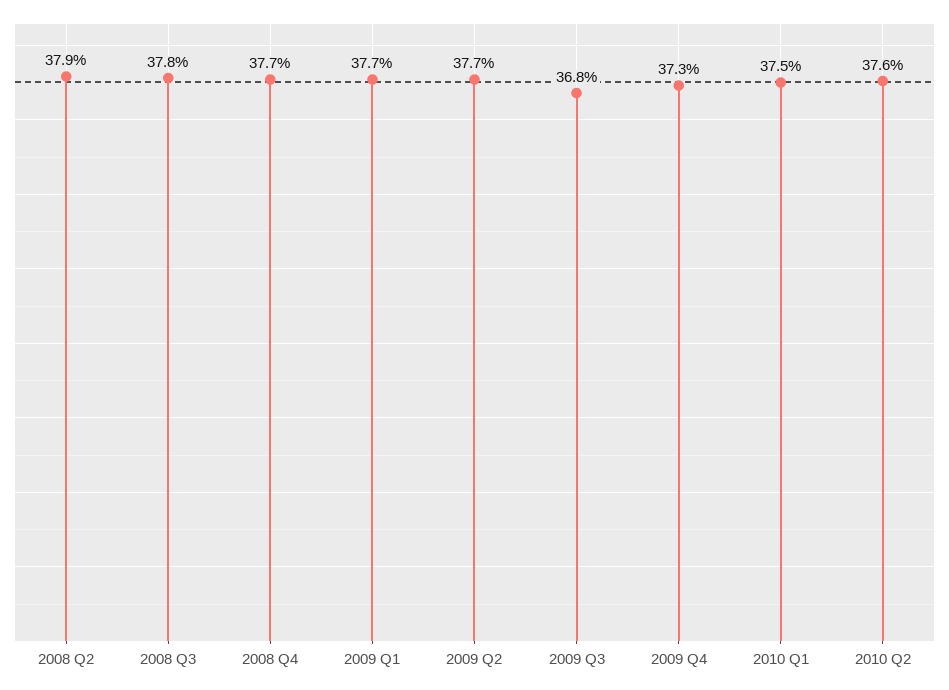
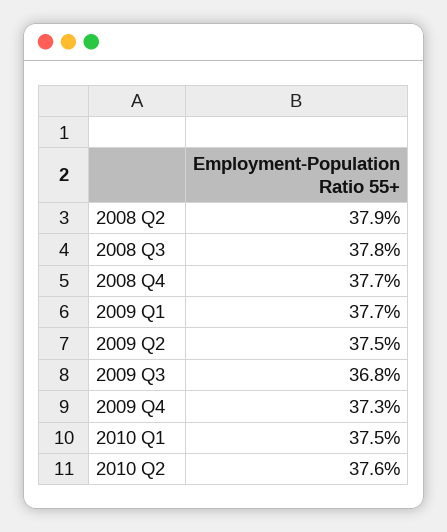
2009 Q2: 37.7 -> 37.5

